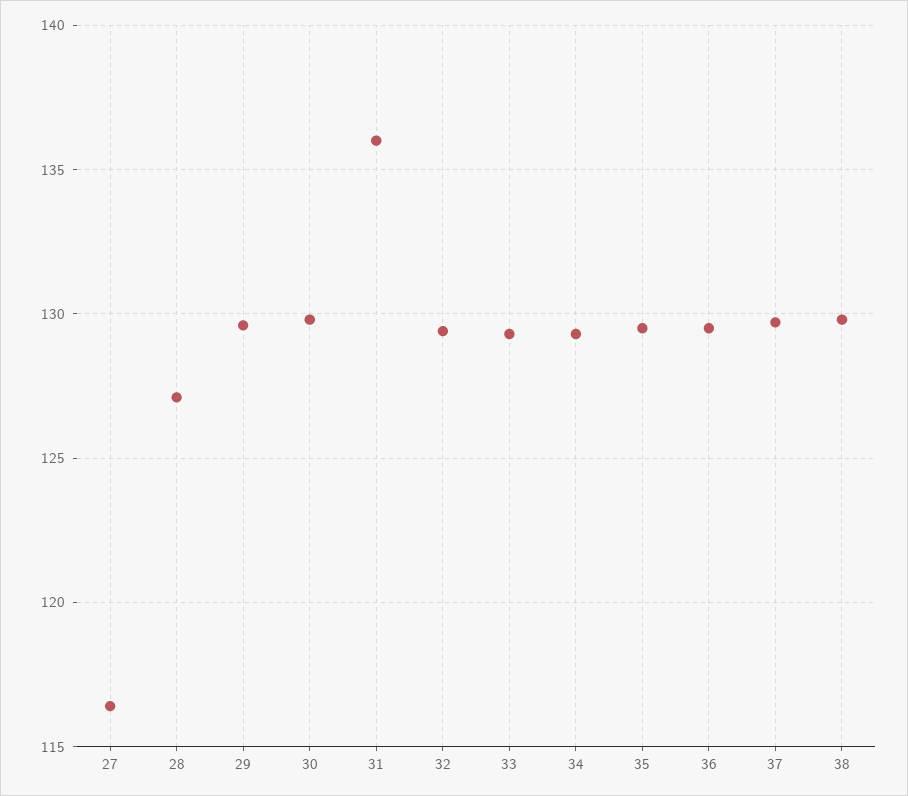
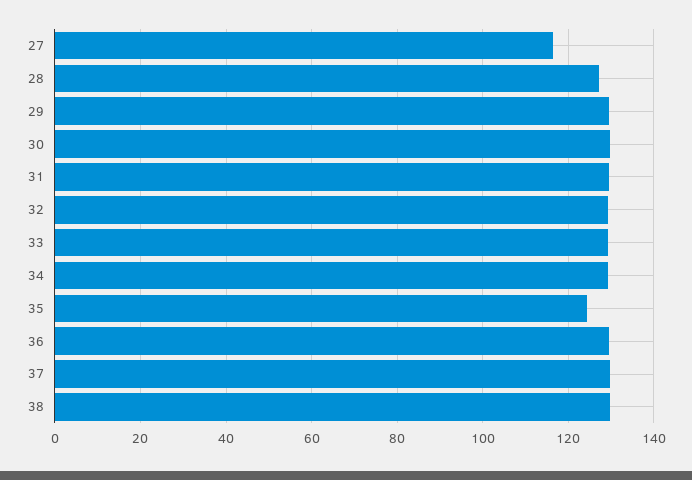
31: 136 -> 130
35: 129.5 -> 124

